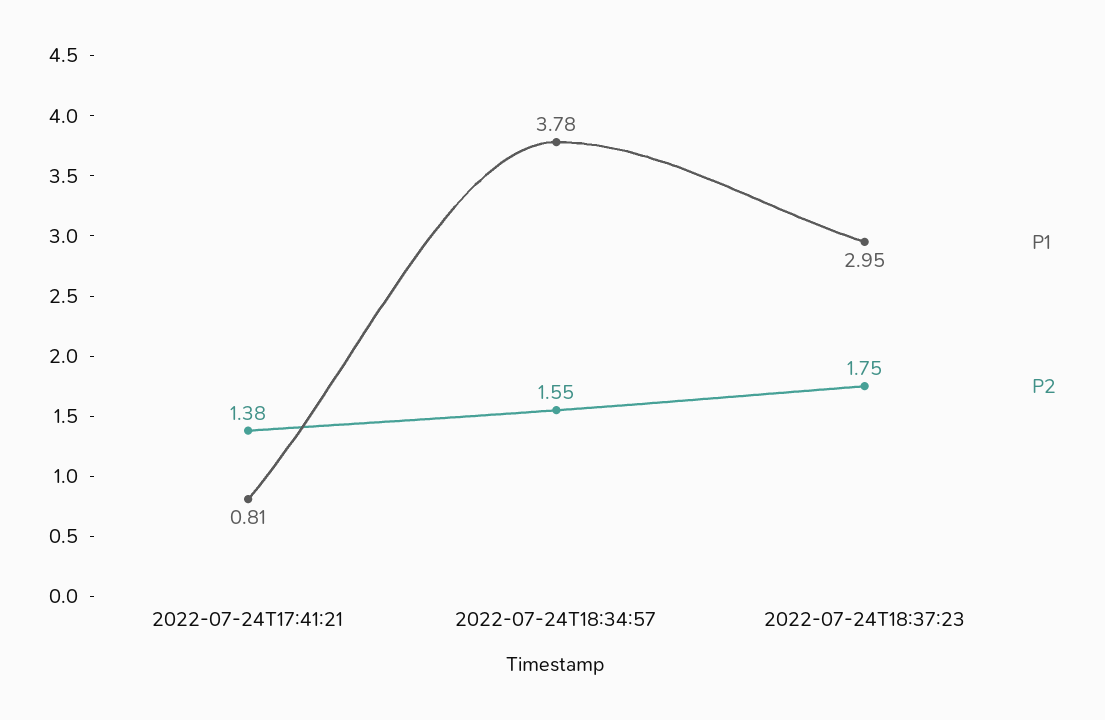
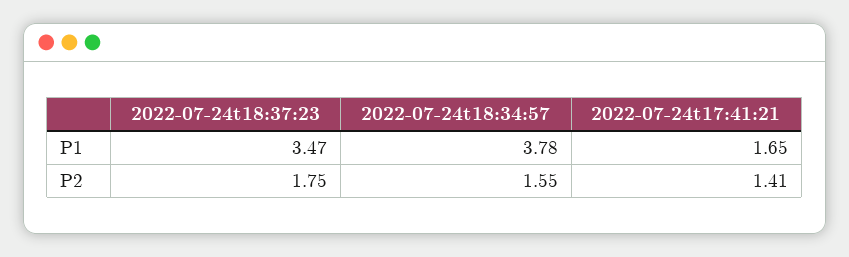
P1, 2022-07-24T17:41:21: 0.81 -> 1.65
P2, 2022-07-24T17:41:21: 1.38 -> 1.41
P1, 2022-07-24T18:37:23: 2.95 -> 3.47

